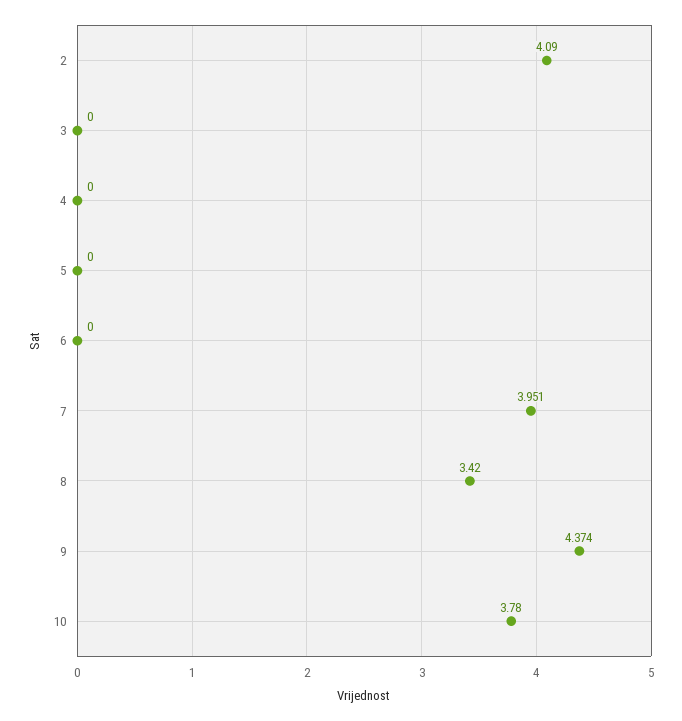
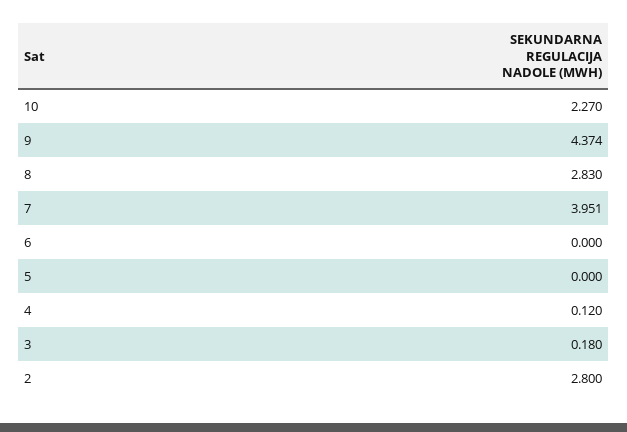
2: 4.09 -> 2.8
3: 0 -> 0.18
4: 0 -> 0.12
8: 3.42 -> 2.83
10: 3.78 -> 2.27

